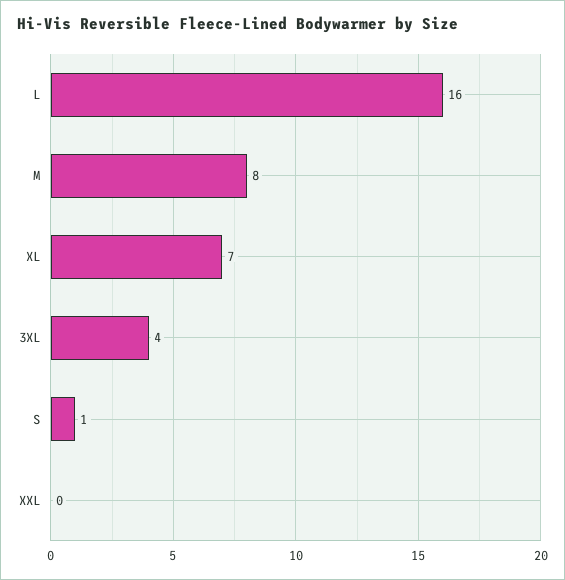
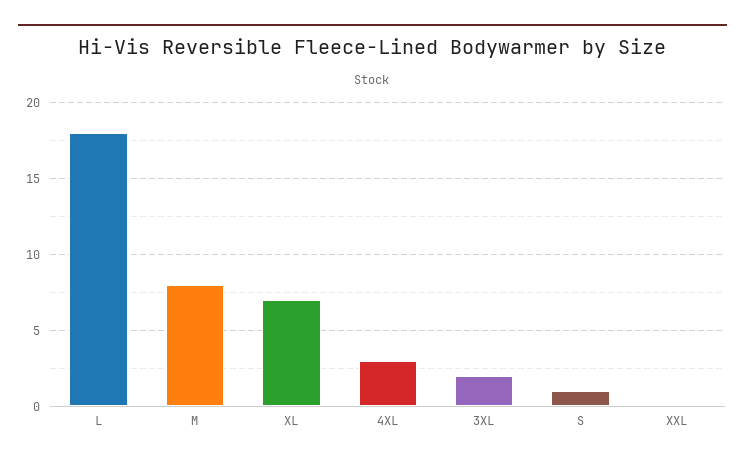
L: 16 -> 18
3XL: 4 -> 2
4XL: none -> 3

